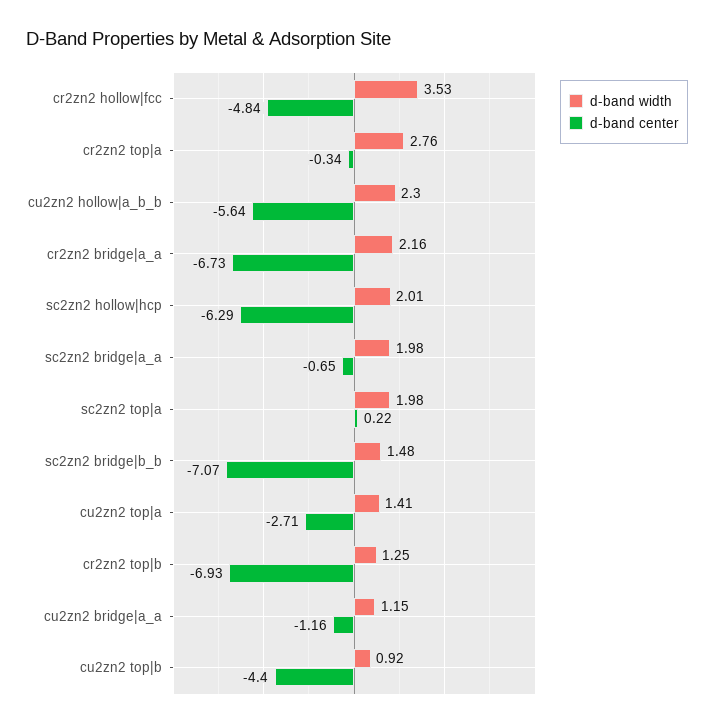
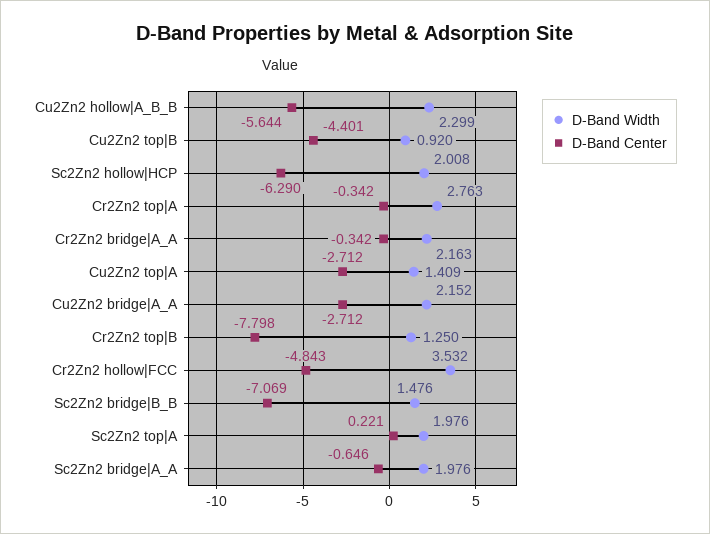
d-band center, cr2zn2 bridge|a_a: -6.73 -> -0.342
d-band center, cr2zn2 top|b: -6.93 -> -7.798
d-band width, cu2zn2 bridge|a_a: 1.15 -> 2.152
d-band center, cu2zn2 bridge|a_a: -1.16 -> -2.712

